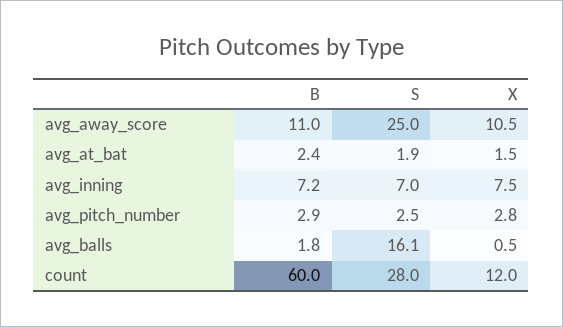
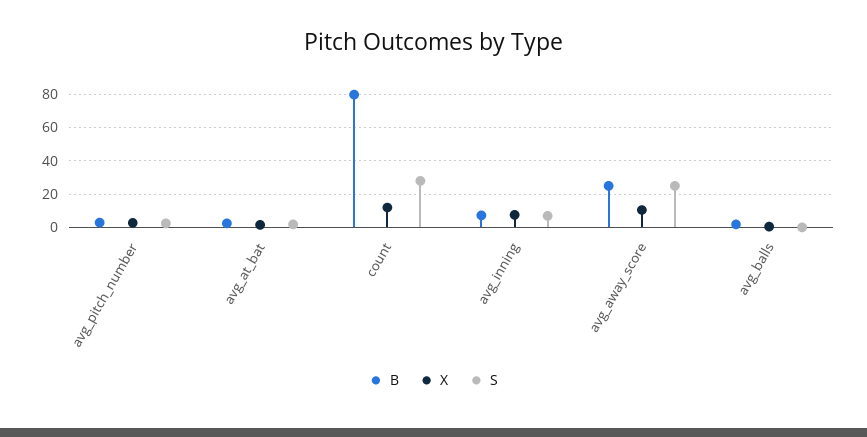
B, avg_away_score: 11 -> 25
S, avg_balls: 16.1 -> 0
B, count: 60 -> 80

